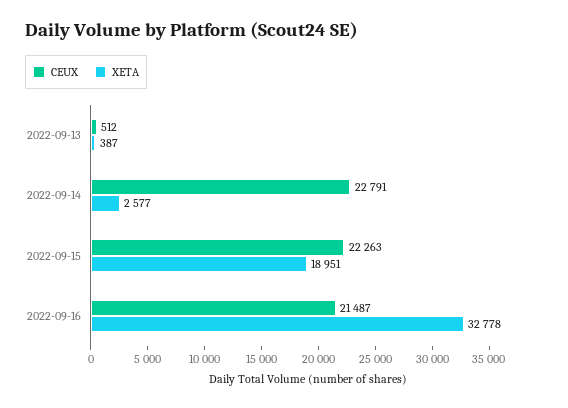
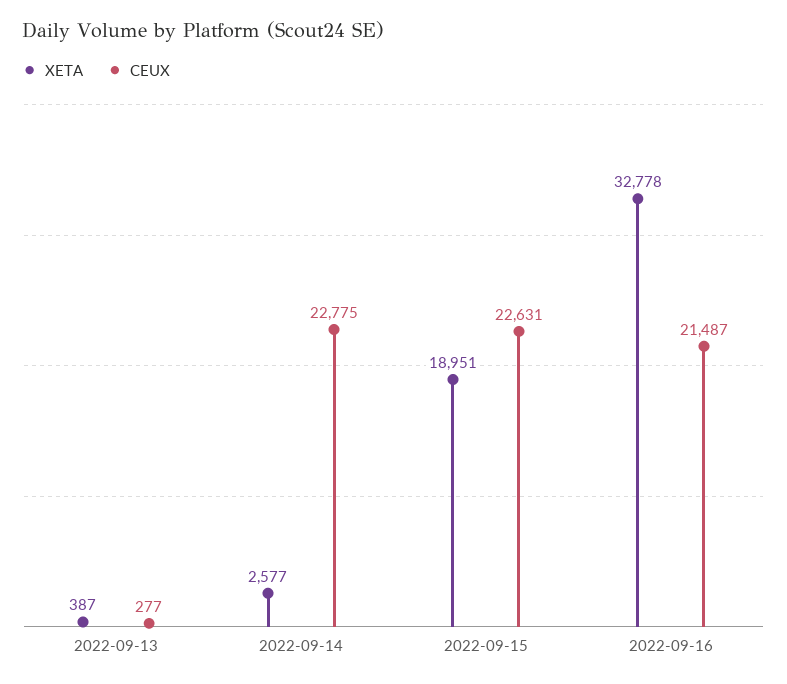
CEUX, 2022-09-13: 512 -> 277
CEUX, 2022-09-14: 22791 -> 22775
CEUX, 2022-09-15: 22263 -> 22631

